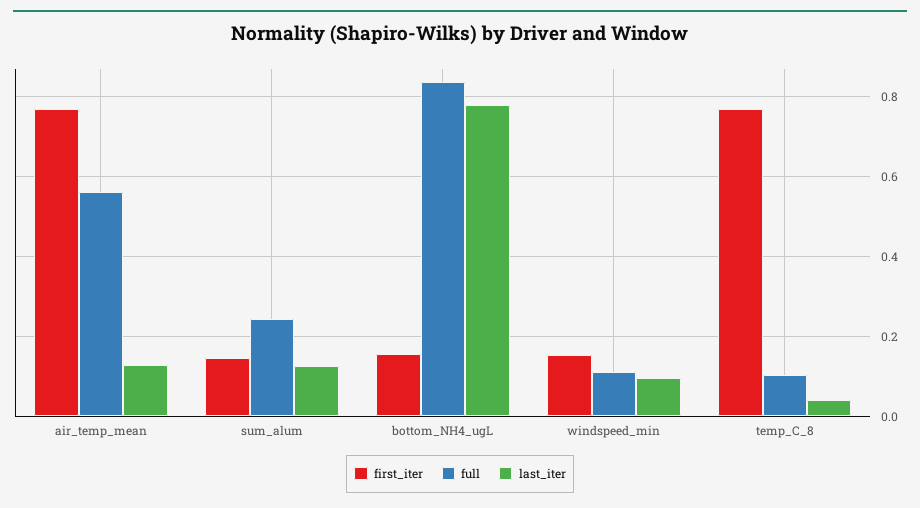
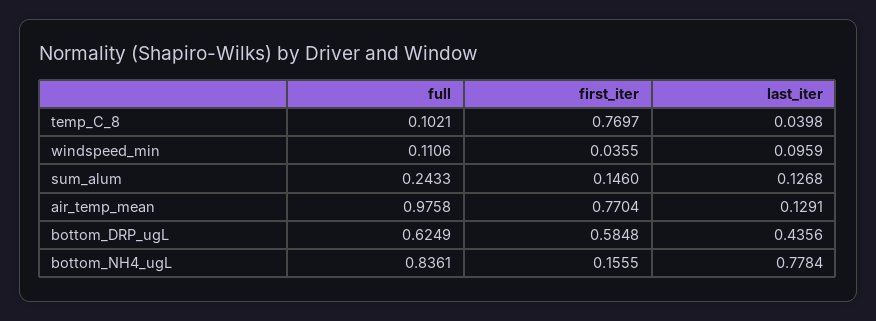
full, air_temp_mean: 0.56 -> 0.9758
first_iter, windspeed_min: 0.16 -> 0.0355
full, bottom_DRP_ugL: none -> 0.6249
first_iter, bottom_DRP_ugL: none -> 0.5848
last_iter, bottom_DRP_ugL: none -> 0.4356

